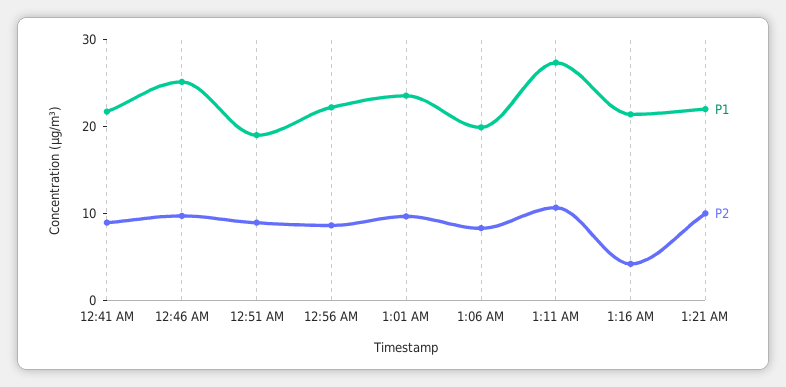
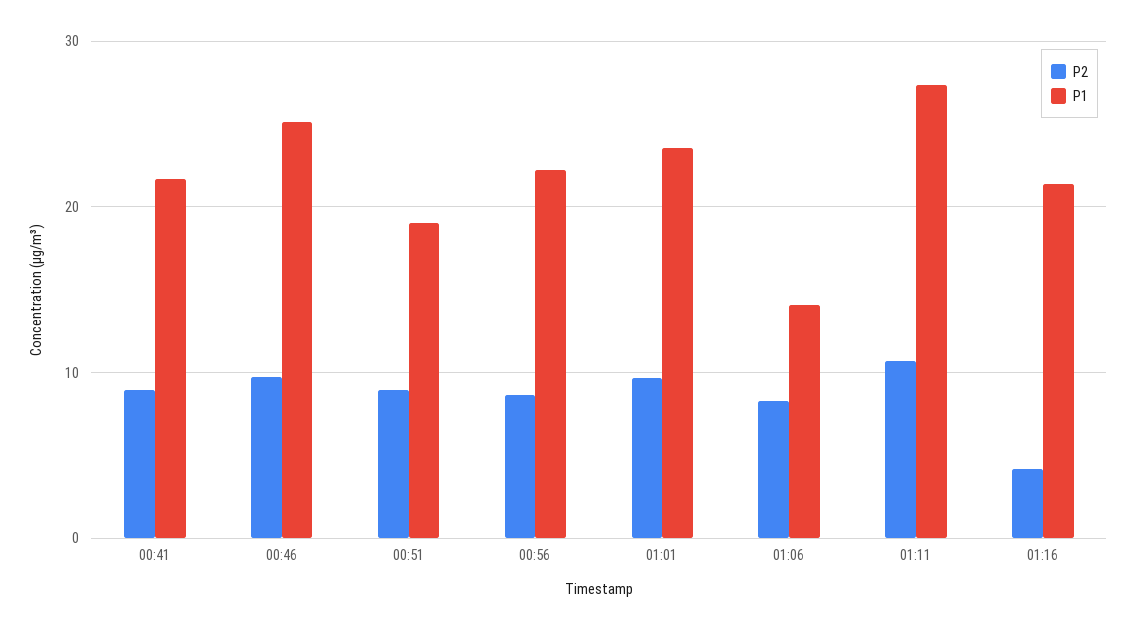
P1, 1:06 AM: 20 -> 14
P1, 1:21 AM: 22 -> none
P2, 1:21 AM: 10 -> none

